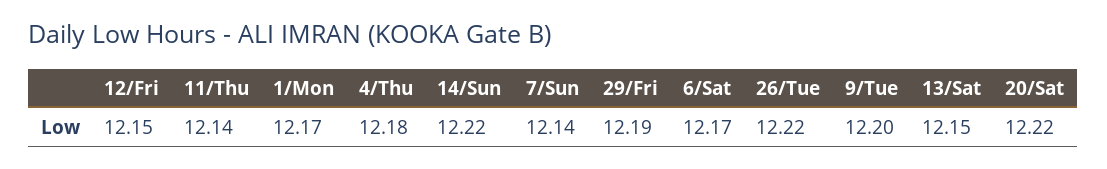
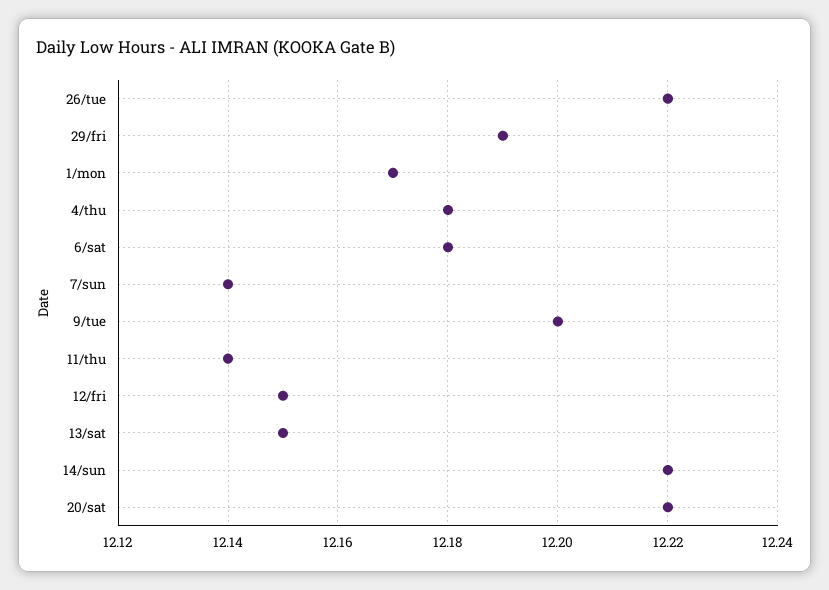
6/Sat: 12.17 -> 12.18

